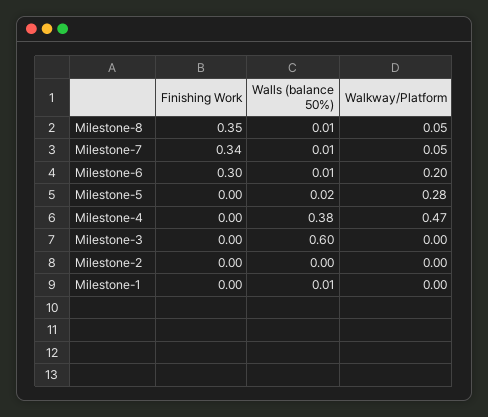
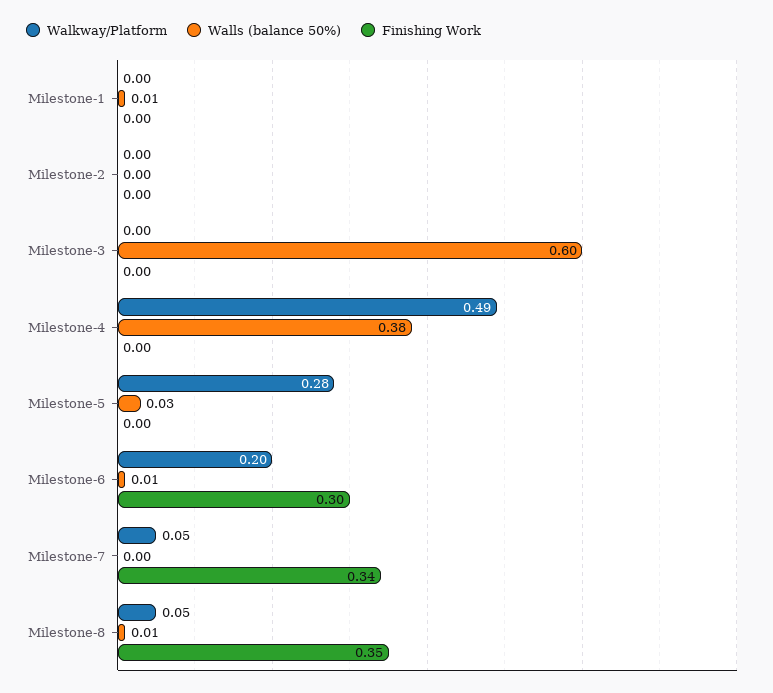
Walls (balance 50%), Milestone-7: 0.01 -> 0
Walls (balance 50%), Milestone-5: 0.02 -> 0.03
Walkway/Platform, Milestone-4: 0.47 -> 0.49

